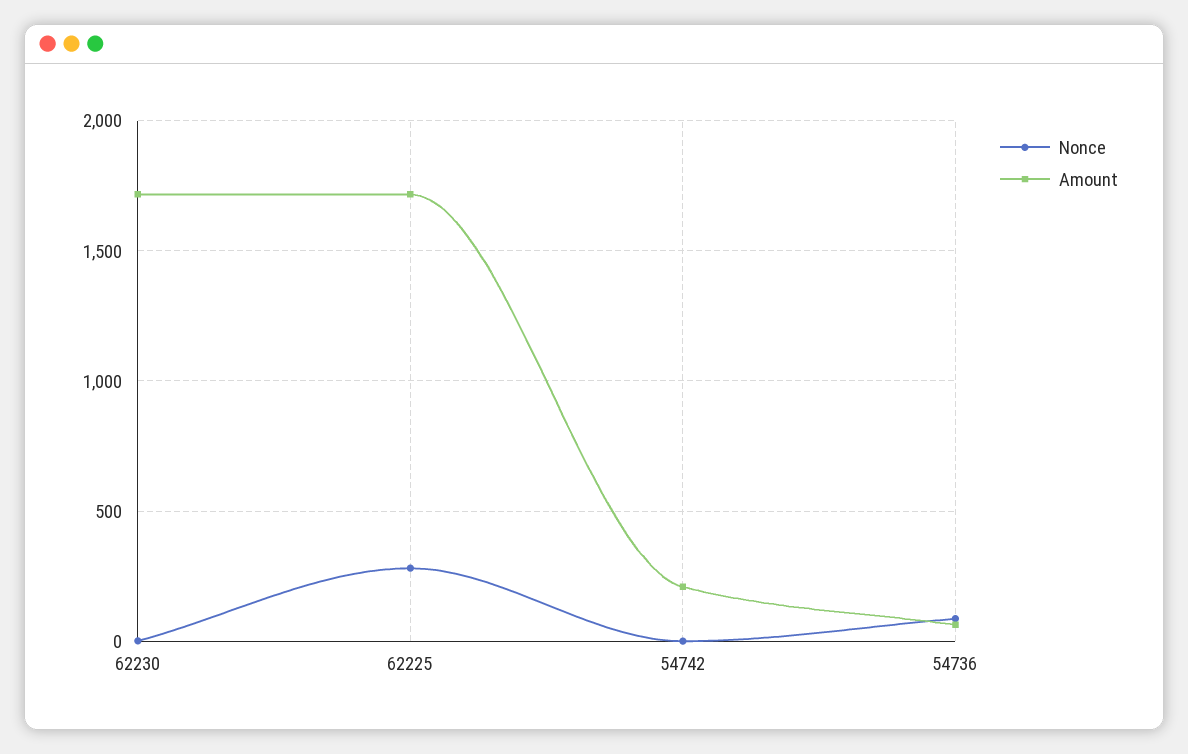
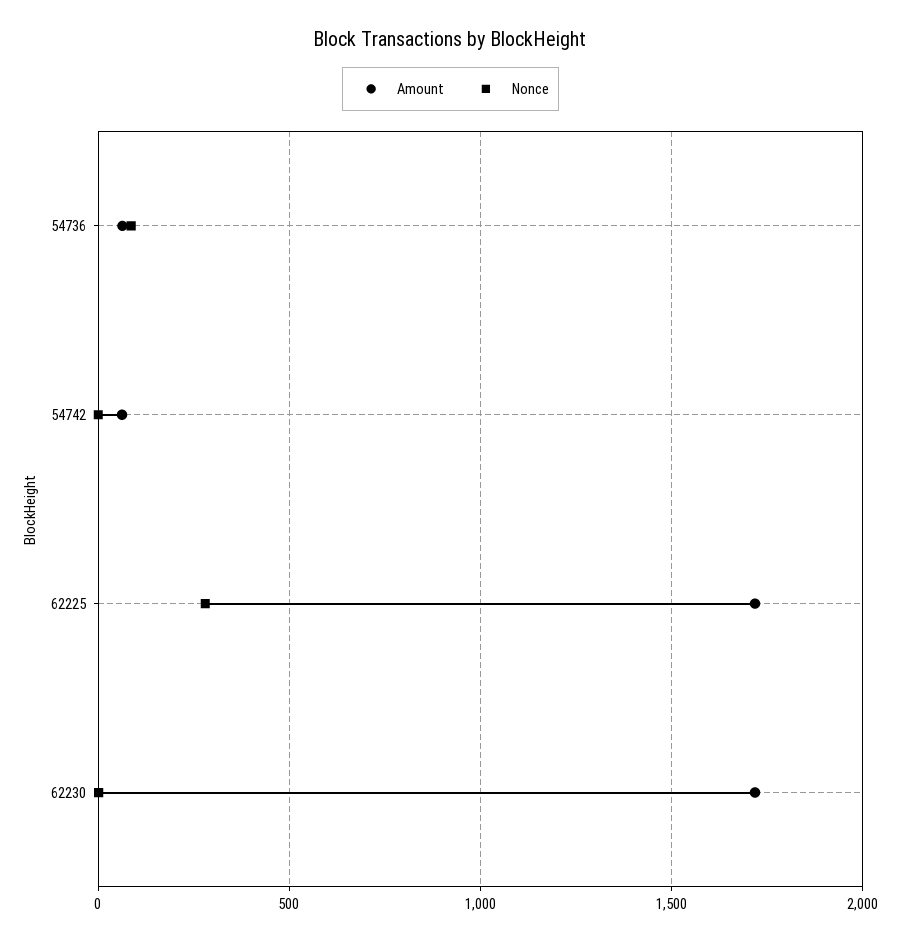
Amount, 54742: 200 -> 50

